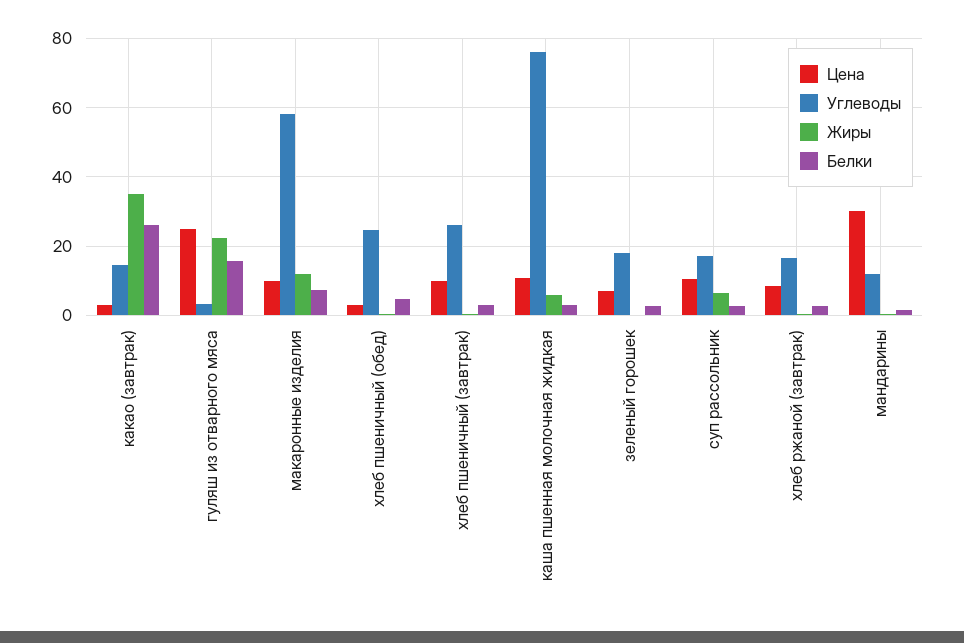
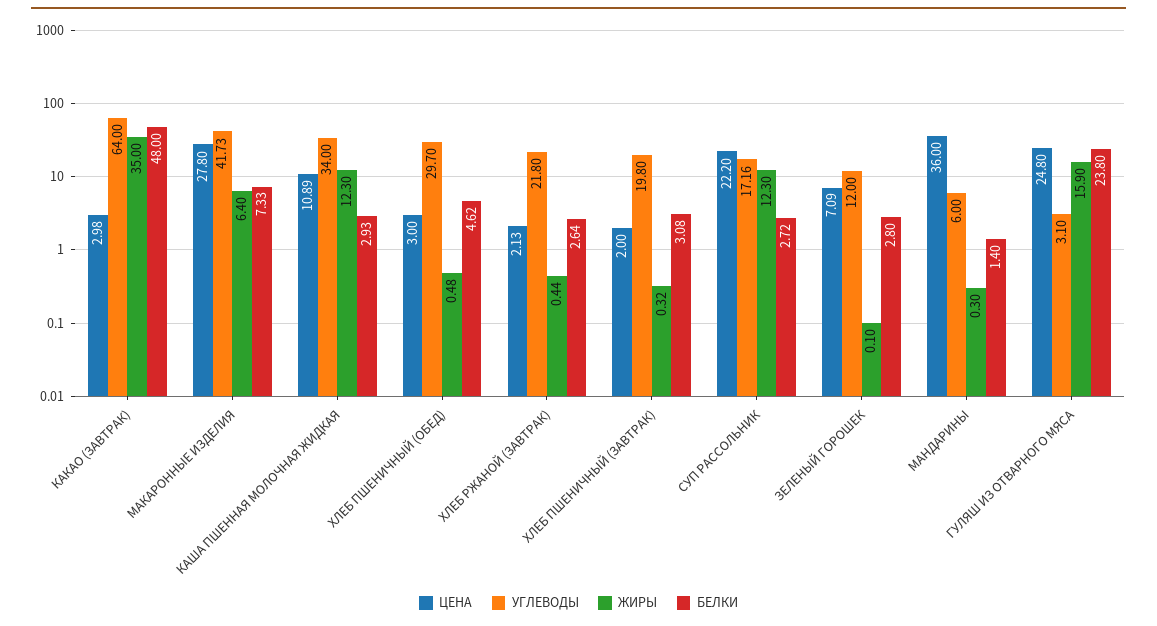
Углеводы, какао (завтрак): 14 -> 64
Белки, какао (завтрак): 26 -> 48
Жиры, гуляш из отварного мяса: 22 -> 15.9
Белки, гуляш из отварного мяса: 16 -> 23.8
Цена, макаронные изделия: 10 -> 27.8
Углеводы, макаронные изделия: 58 -> 41.73
Жиры, макаронные изделия: 12 -> 6.4
Углеводы, хлеб пшеничный (обед): 24 -> 29.7
Цена, хлеб пшеничный (завтрак): 10 -> 2
Углеводы, хлеб пшеничный (завтрак): 26 -> 19.8
Углеводы, каша пшенная молочная жидкая: 76 -> 34
Жиры, каша пшенная молочная жидкая: 6 -> 12.3
Углеводы, зеленый горошек: 18 -> 12
Цена, суп рассольник: 10 -> 22.2
Жиры, суп рассольник: 6 -> 12.3
Цена, хлеб ржаной (завтрак): 8 -> 2.13
Углеводы, хлеб ржаной (завтрак): 16 -> 21.8
Цена, мандарины: 30 -> 36
Углеводы, мандарины: 12 -> 6

